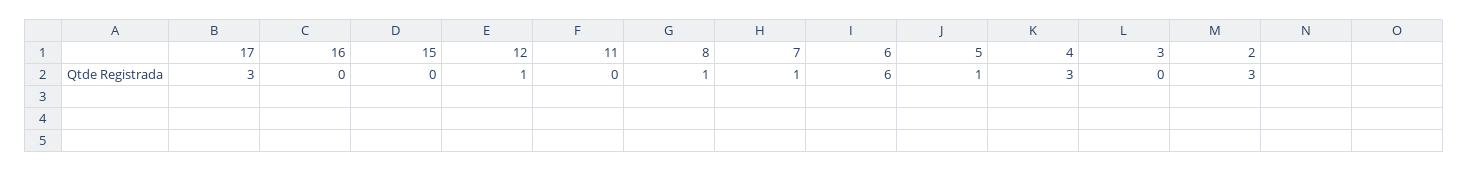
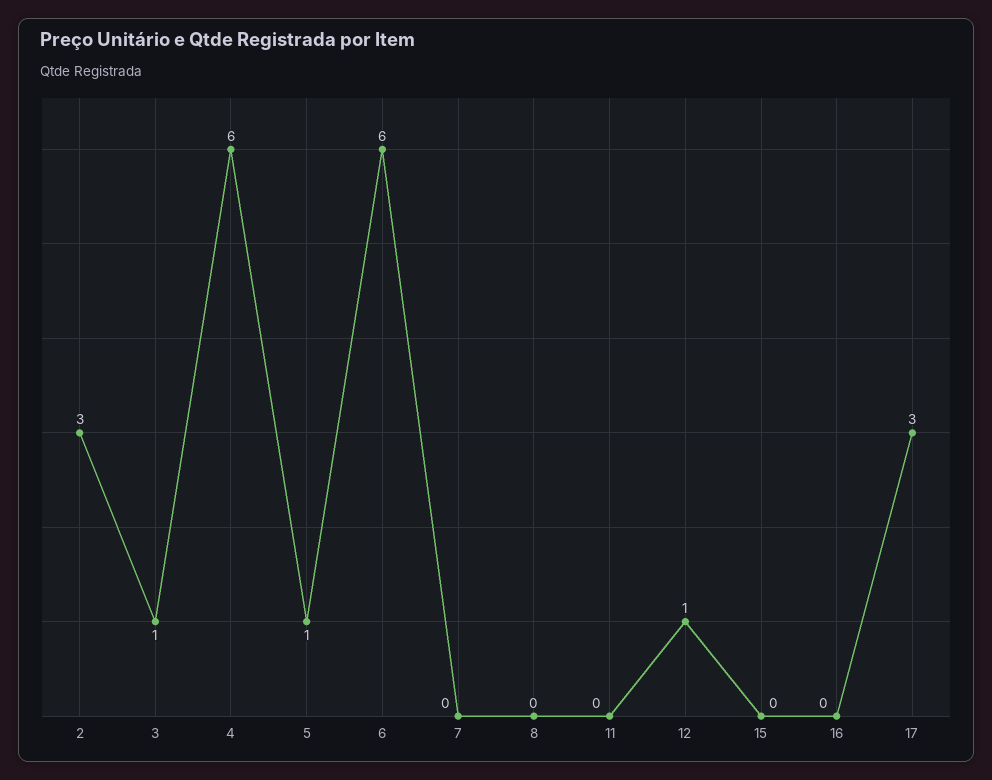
8: 1 -> 0
7: 1 -> 0
4: 3 -> 6
3: 0 -> 1

